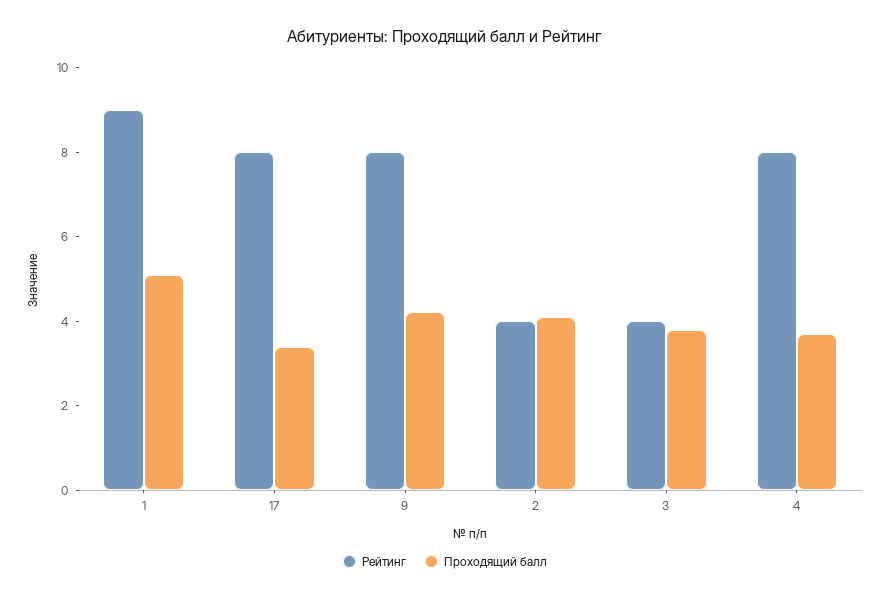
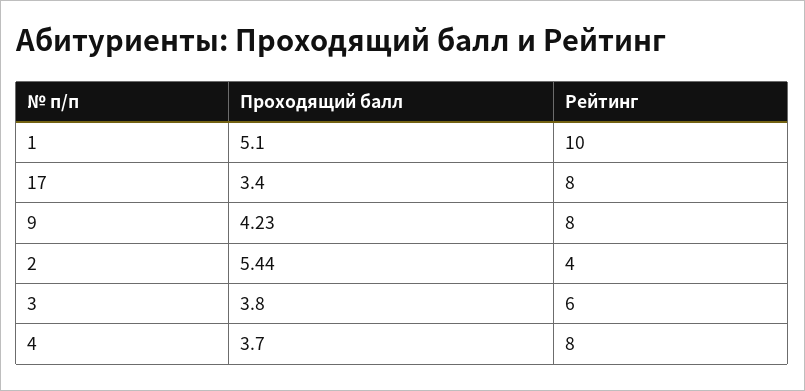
Рейтинг, 1: 9 -> 10
Проходящий балл, 2: 4 -> 5.44
Рейтинг, 3: 4 -> 6

